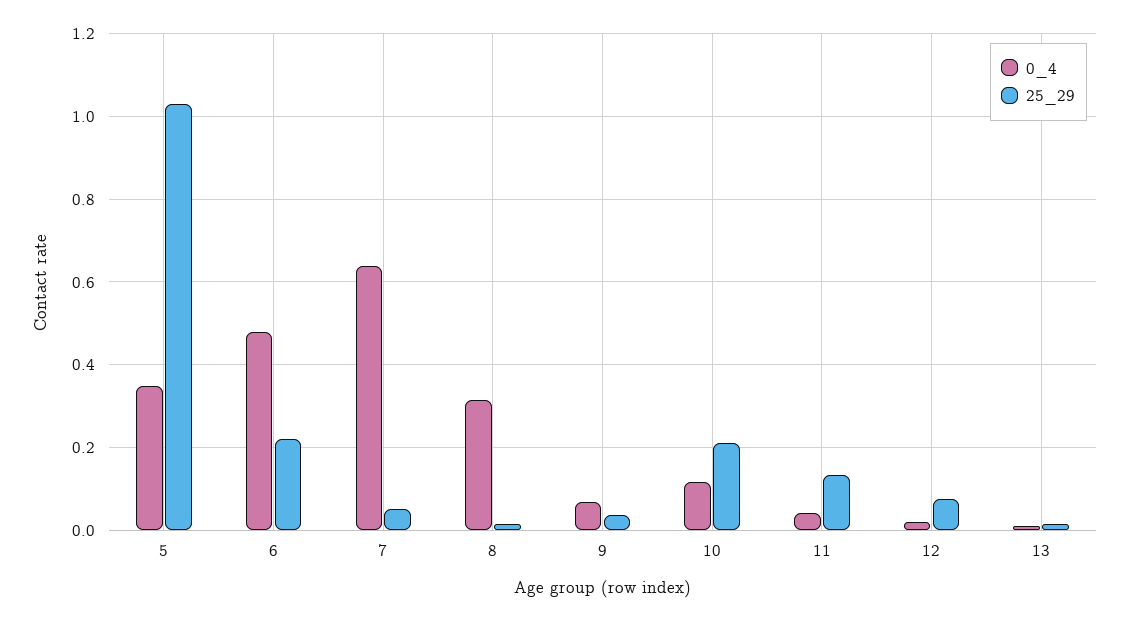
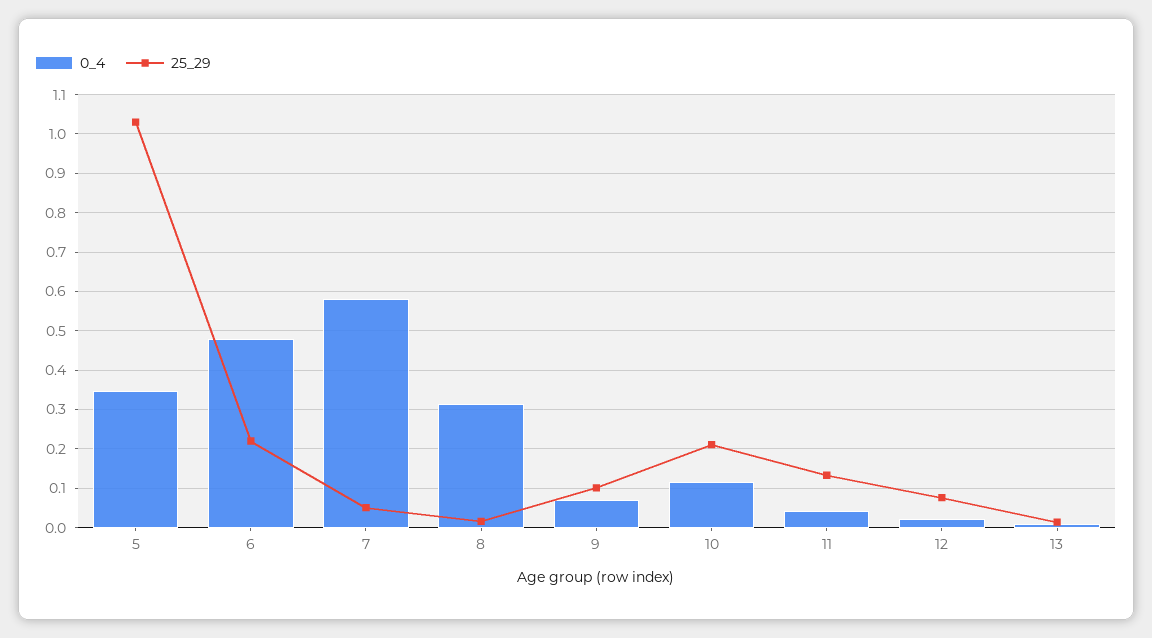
0_4, 7: 0.64 -> 0.58
25_29, 9: 0.04 -> 0.1

